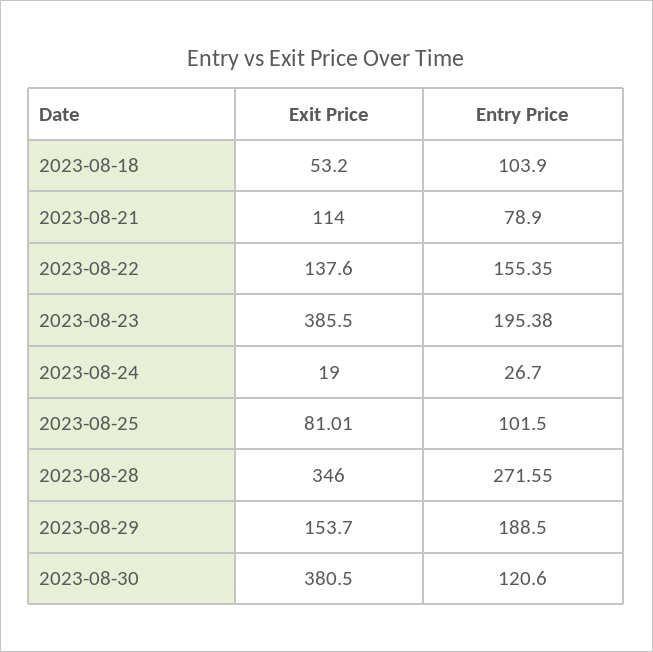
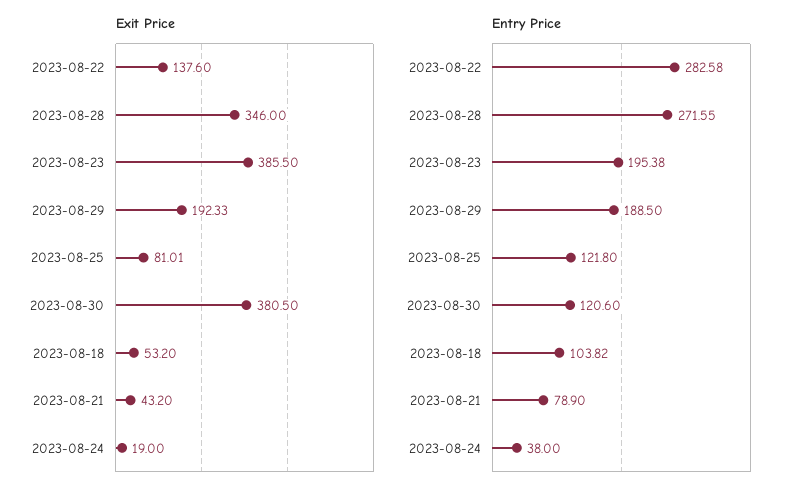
Entry Price, 2023-08-18: 103.9 -> 103.82
Exit Price, 2023-08-21: 114 -> 43.2
Entry Price, 2023-08-22: 155.35 -> 282.58
Entry Price, 2023-08-24: 26.7 -> 38
Entry Price, 2023-08-25: 101.5 -> 121.8
Exit Price, 2023-08-29: 153.7 -> 192.33

